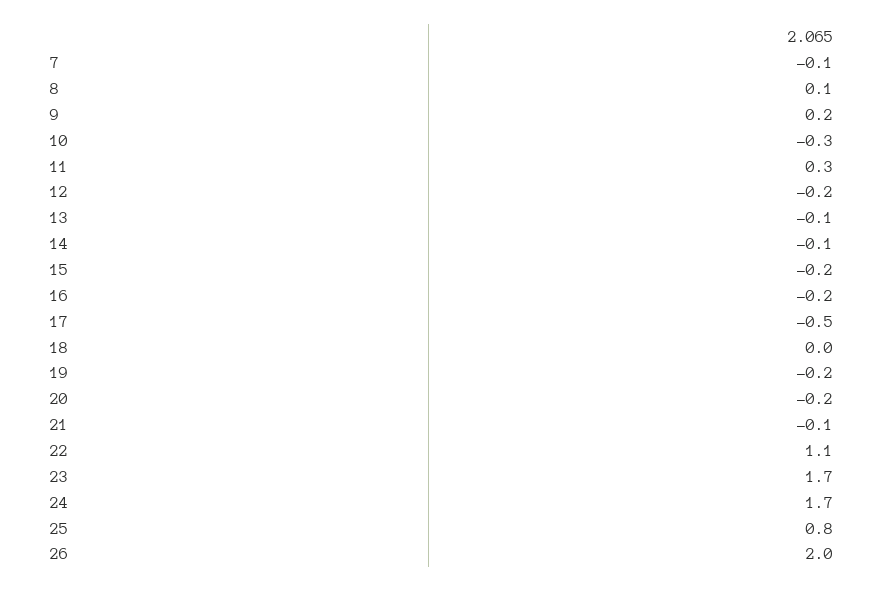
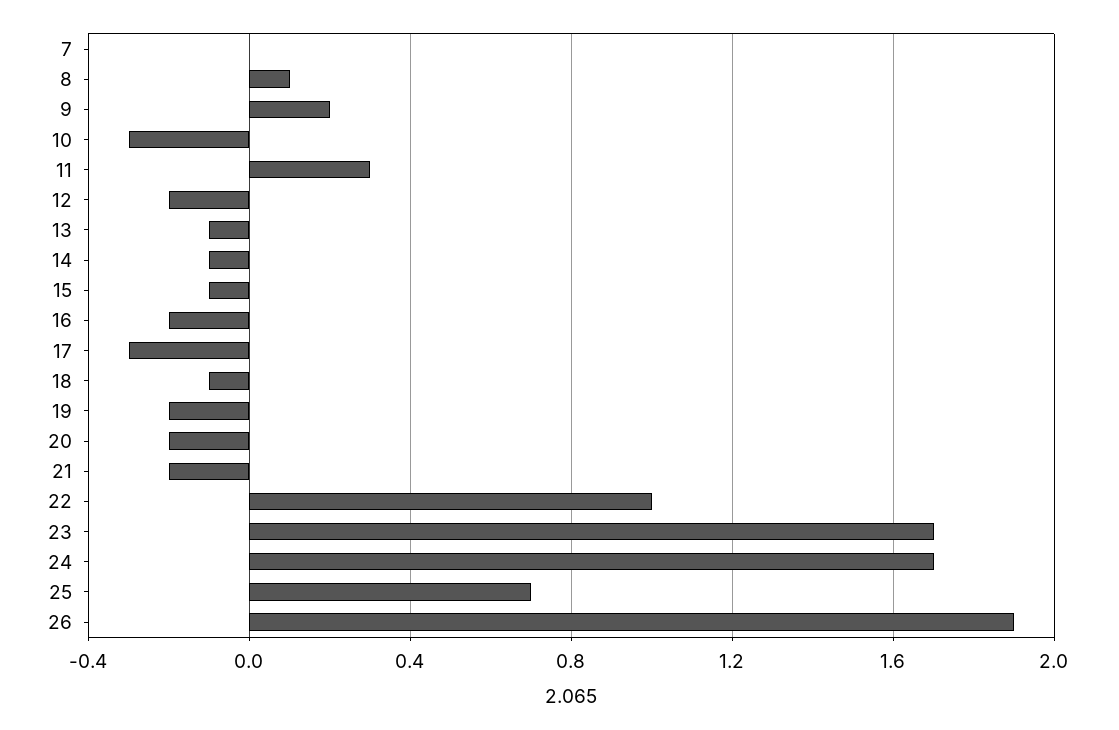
7: -0.1 -> 0
15: -0.2 -> -0.1
17: -0.5 -> -0.3
18: 0 -> -0.1
21: -0.1 -> -0.2
22: 1.1 -> 1
25: 0.8 -> 0.7
26: 2 -> 1.9

